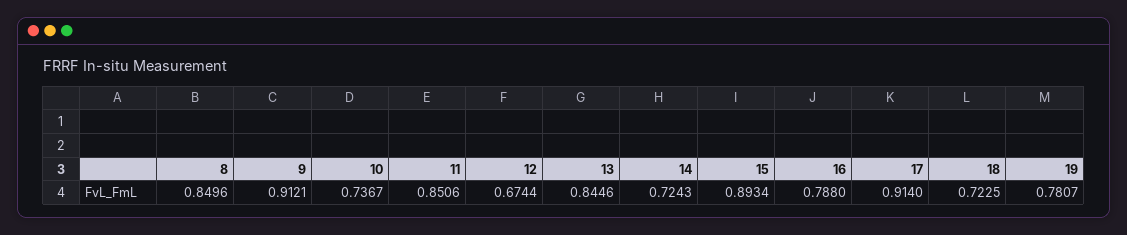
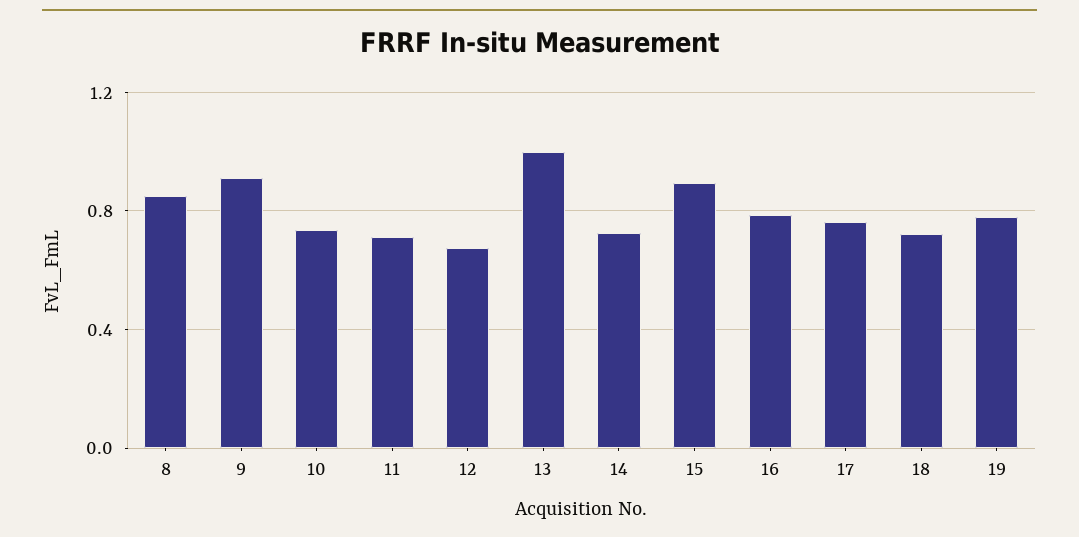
11: 0.8506 -> 0.7
13: 0.8446 -> 1
17: 0.914 -> 0.75

